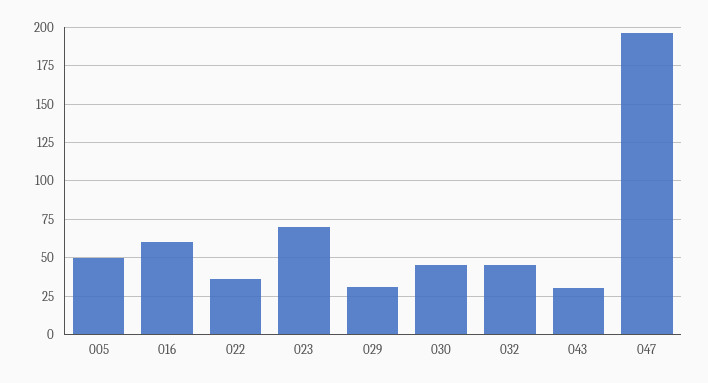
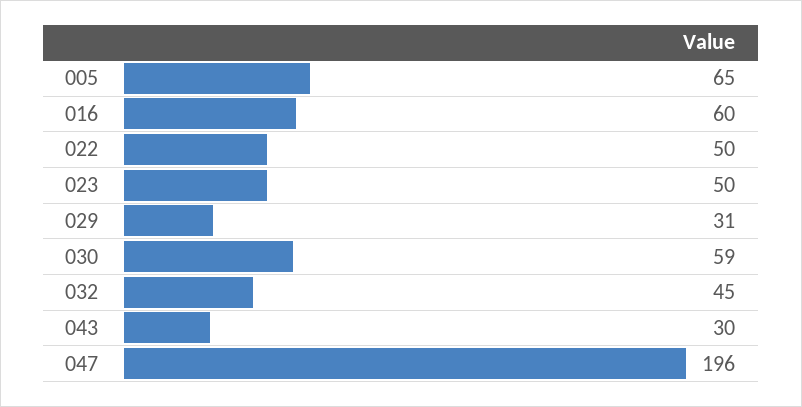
005: 50 -> 65
022: 35 -> 50
023: 70 -> 50
030: 45 -> 59

